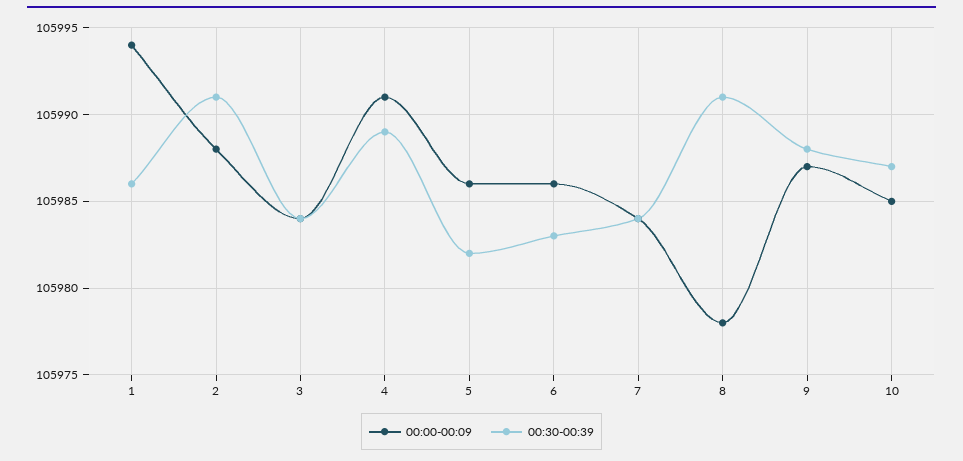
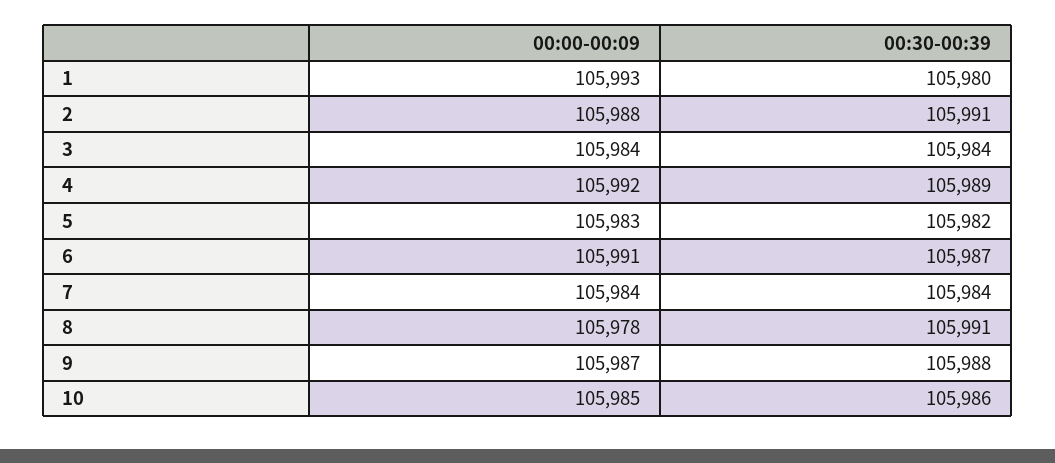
00:00-00:09, 1: 105994 -> 105993
00:30-00:39, 1: 105986 -> 105980
00:00-00:09, 4: 105991 -> 105992
00:00-00:09, 5: 105986 -> 105983
00:00-00:09, 6: 105986 -> 105991
00:30-00:39, 6: 105983 -> 105987
00:30-00:39, 10: 105987 -> 105986

